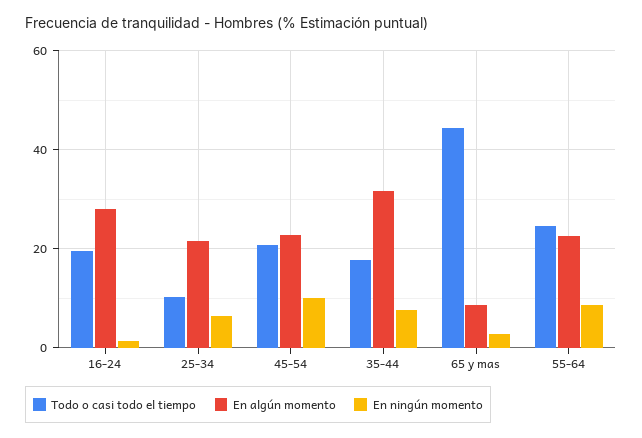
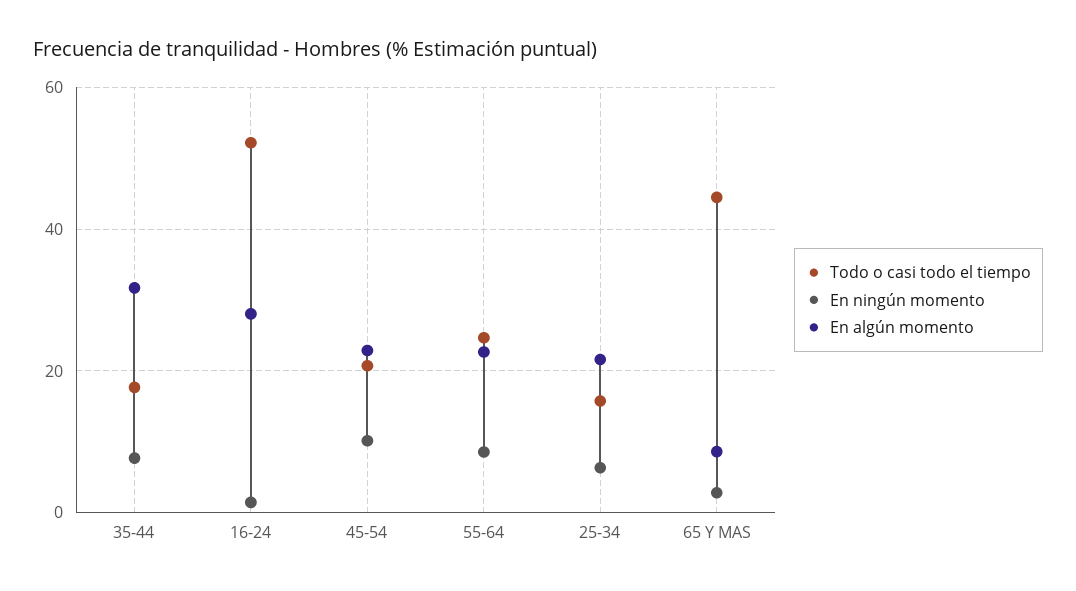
Todo o casi todo el tiempo, 16-24: 20 -> 52
Todo o casi todo el tiempo, 25-34: 10 -> 16

